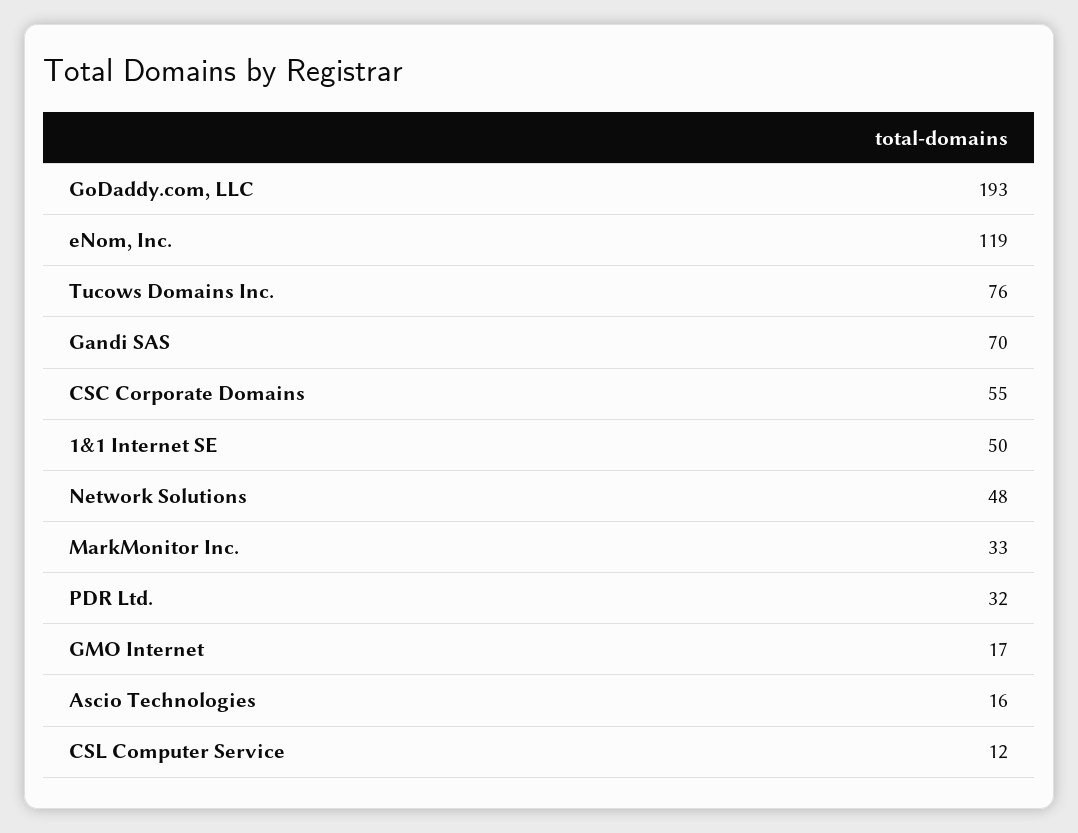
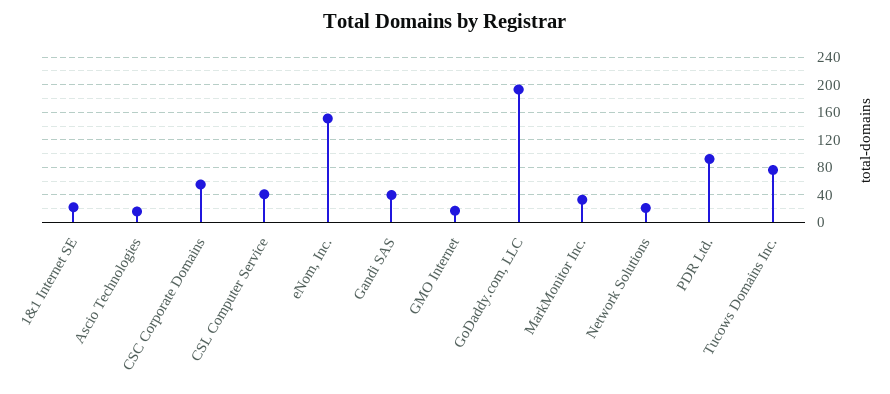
eNom, Inc.: 119 -> 150
Gandi SAS: 70 -> 40
1&1 Internet SE: 50 -> 20
Network Solutions: 48 -> 20
PDR Ltd.: 32 -> 90
CSL Computer Service: 12 -> 40

